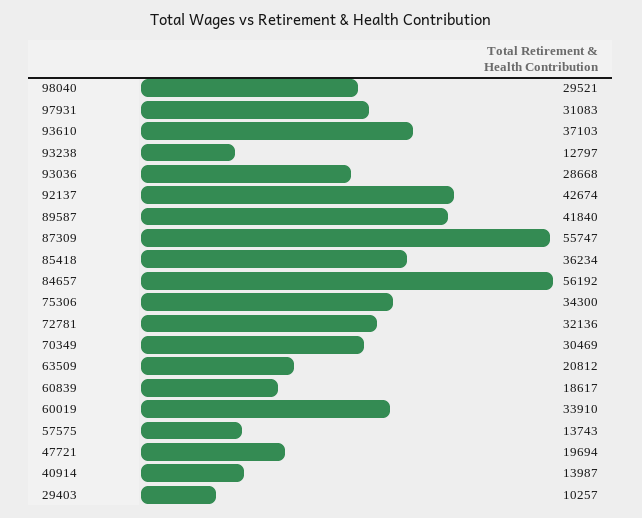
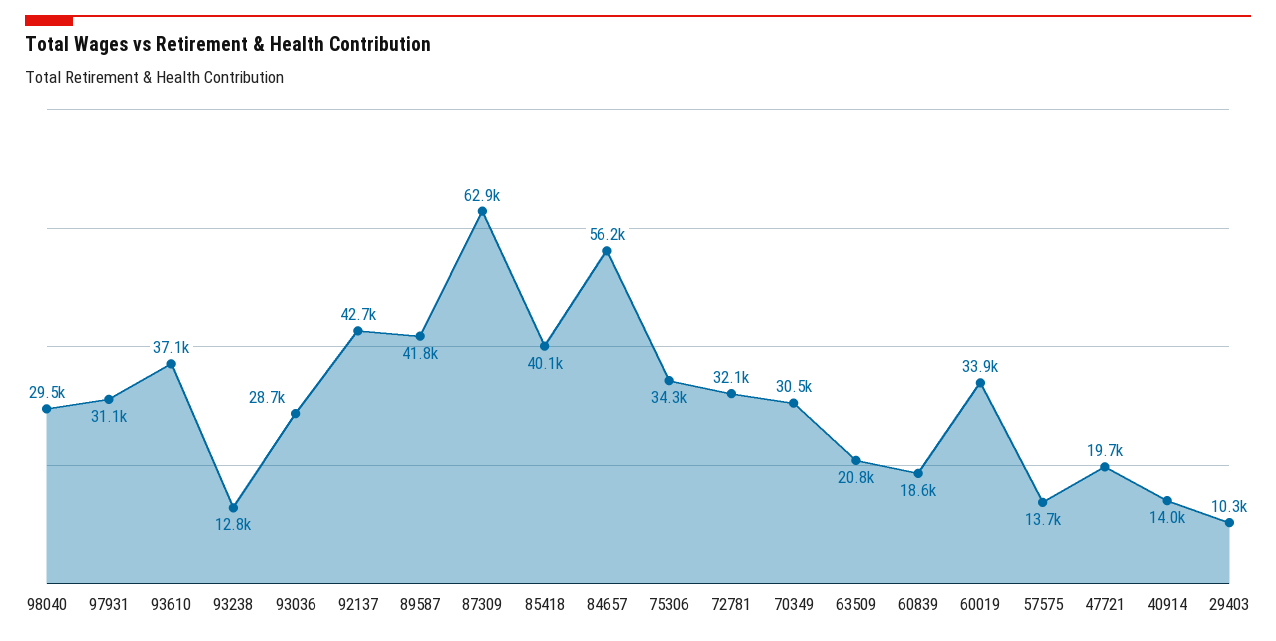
87309: 55747 -> 62900
85418: 36234 -> 40100

